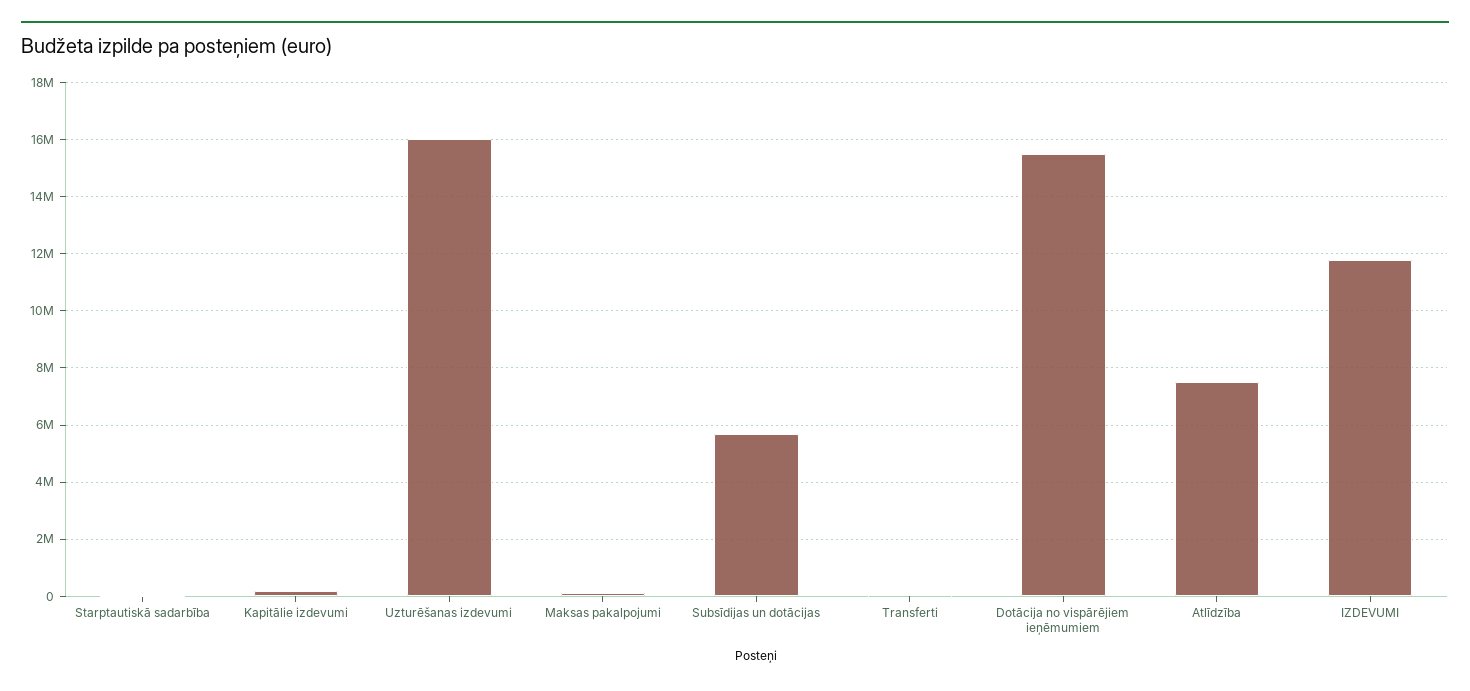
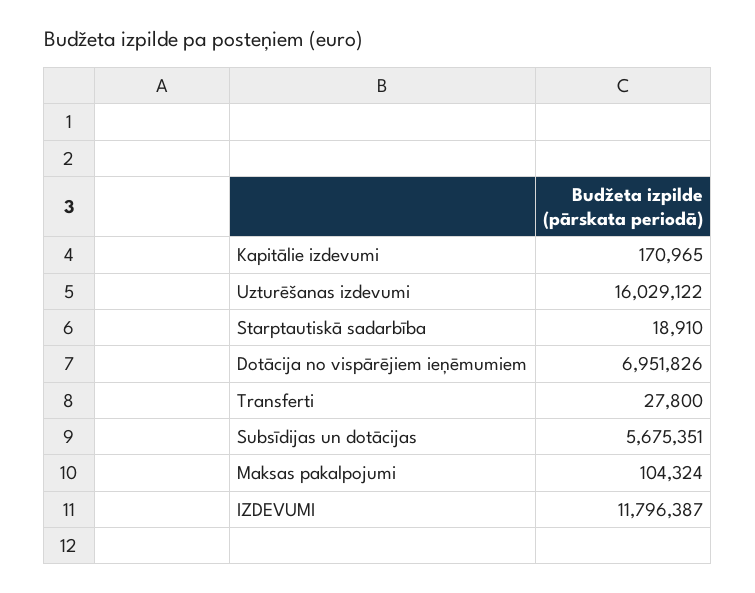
Dotācija no vispārējiem ieņēmumiem: 15500000 -> 6951826
Atlīdzība: 7500000 -> none

